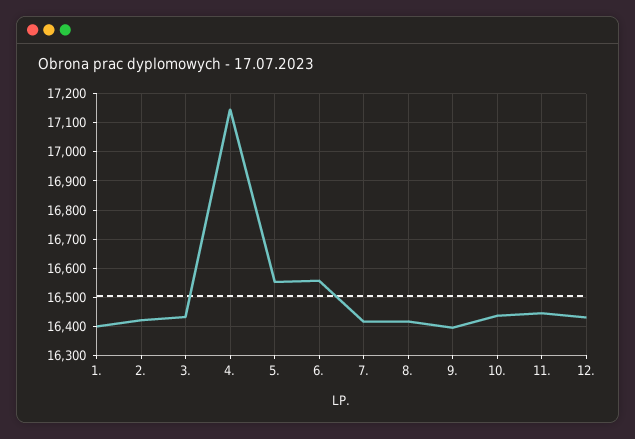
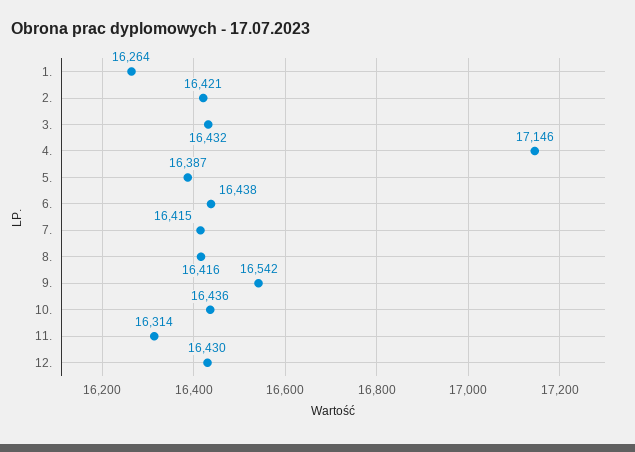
1.: 16400 -> 16264
5.: 16550 -> 16387
6.: 16550 -> 16438
9.: 16400 -> 16542
11.: 16450 -> 16314

